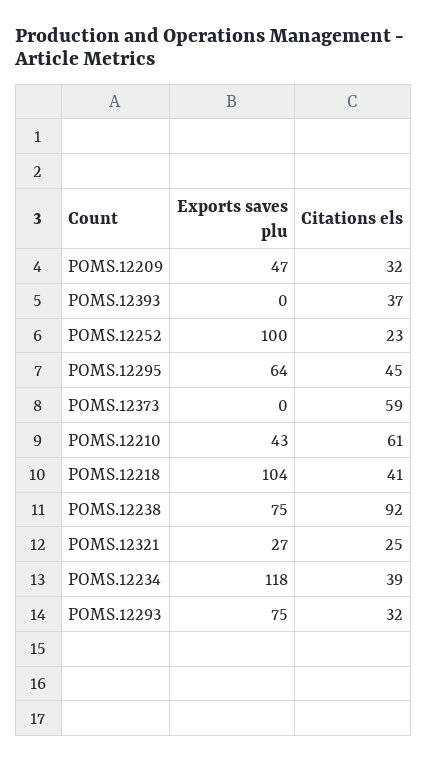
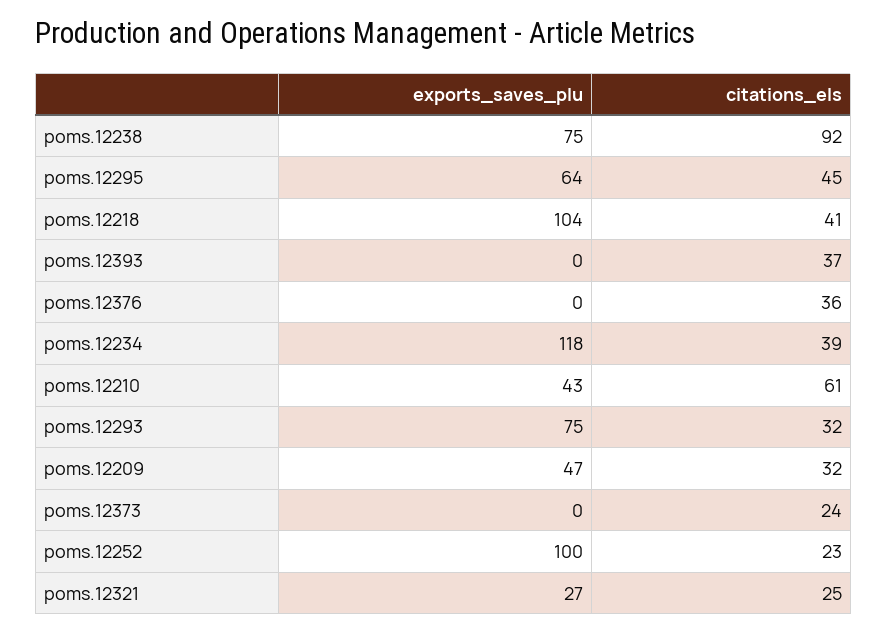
Citations els, POMS.12373: 59 -> 24
Exports saves plu, poms.12376: none -> 0
Citations els, poms.12376: none -> 36

